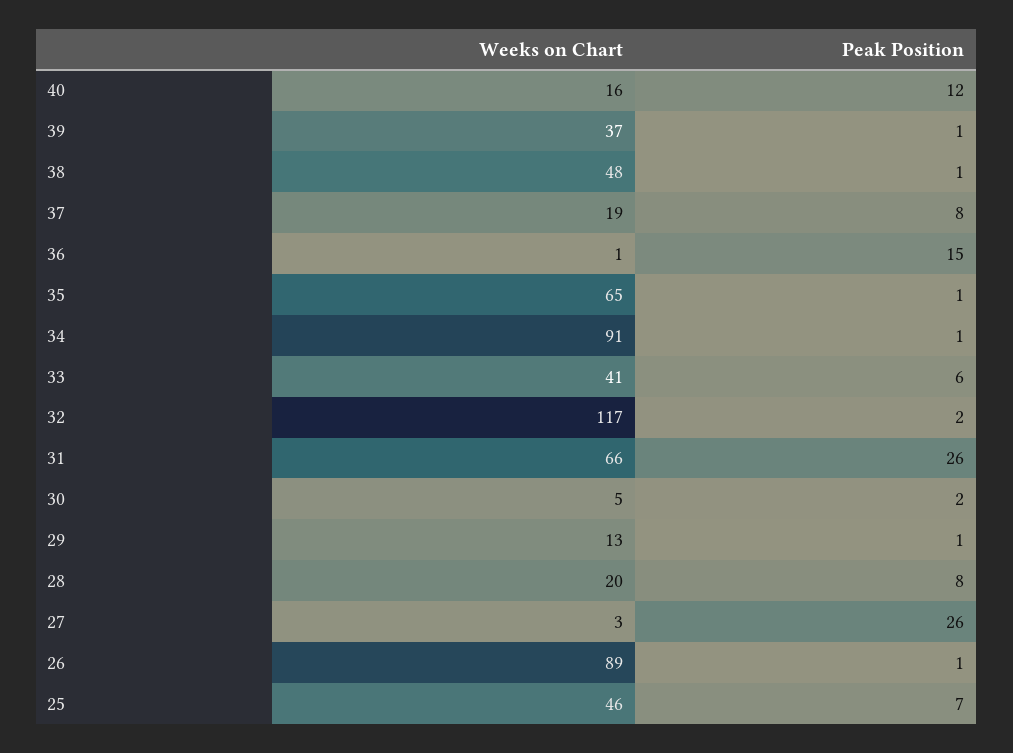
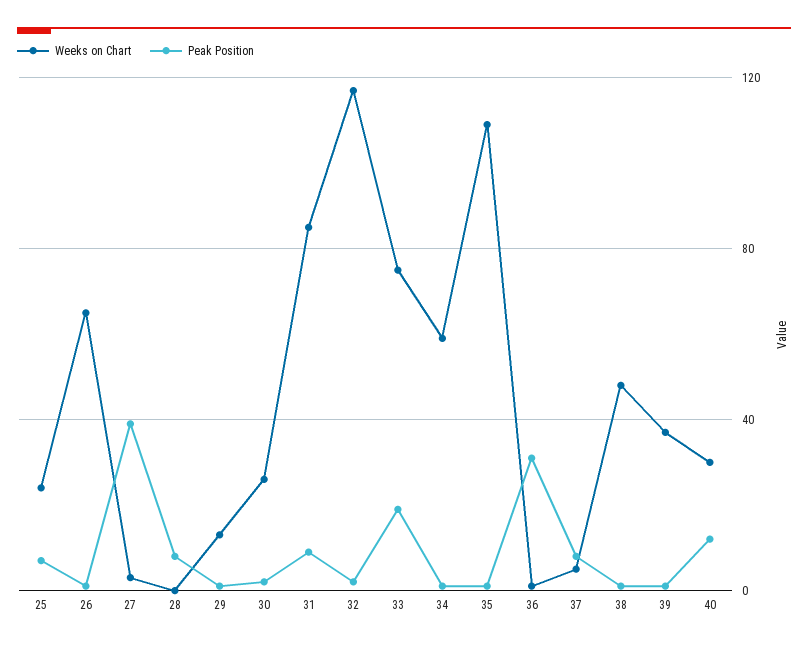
Weeks on Chart, 40: 16 -> 30
Weeks on Chart, 37: 19 -> 5
Peak Position, 36: 15 -> 30
Weeks on Chart, 35: 65 -> 110
Weeks on Chart, 34: 91 -> 60
Weeks on Chart, 33: 41 -> 75
Peak Position, 33: 6 -> 20
Weeks on Chart, 31: 66 -> 85
Peak Position, 31: 26 -> 10
Weeks on Chart, 30: 5 -> 25
Weeks on Chart, 28: 20 -> 0
Peak Position, 27: 26 -> 40
Weeks on Chart, 26: 89 -> 65
Weeks on Chart, 25: 46 -> 25

